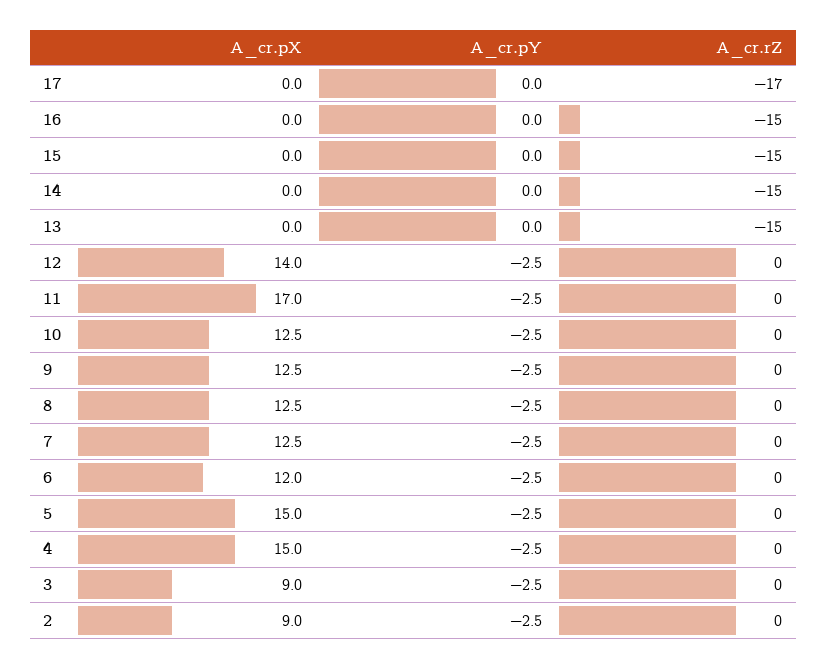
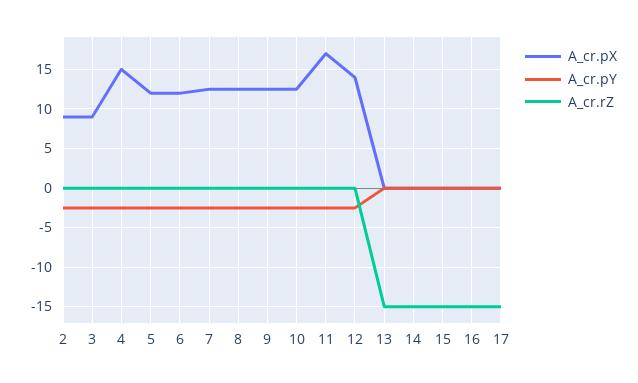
A_cr.rZ, 17: -17 -> -15
A_cr.pX, 5: 15 -> 12

